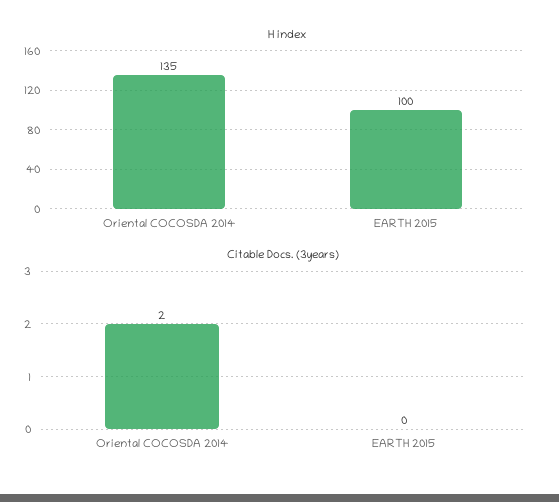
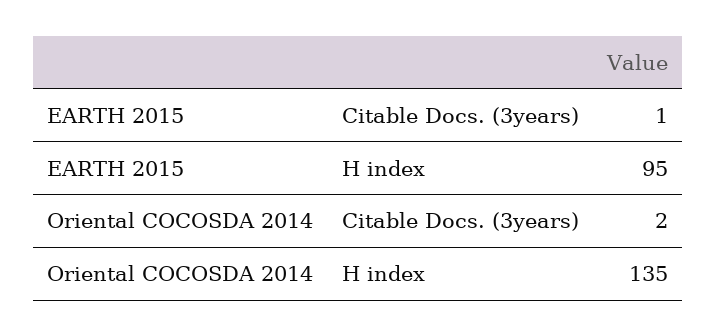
H index, EARTH 2015: 100 -> 95
Citable Docs. (3years), EARTH 2015: 0 -> 1

